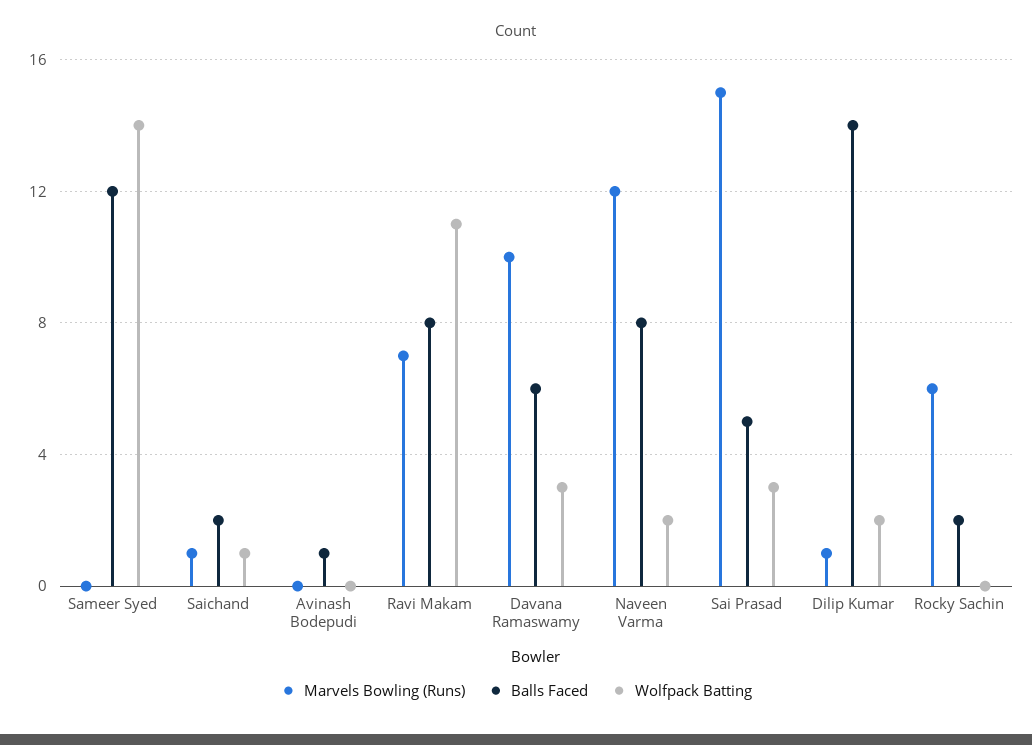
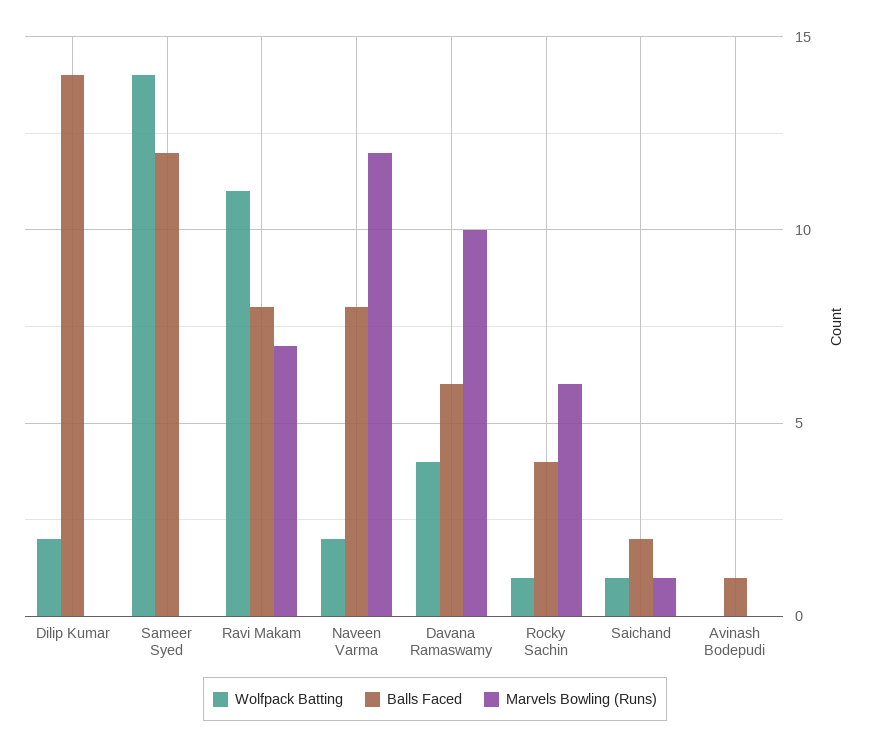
Wolfpack Batting, Davana Ramaswamy: 3 -> 4
Marvels Bowling (Runs), Sai Prasad: 15 -> none
Balls Faced, Sai Prasad: 5 -> none
Wolfpack Batting, Sai Prasad: 3 -> none
Marvels Bowling (Runs), Dilip Kumar: 1 -> 0
Balls Faced, Rocky Sachin: 2 -> 4
Wolfpack Batting, Rocky Sachin: 0 -> 1

